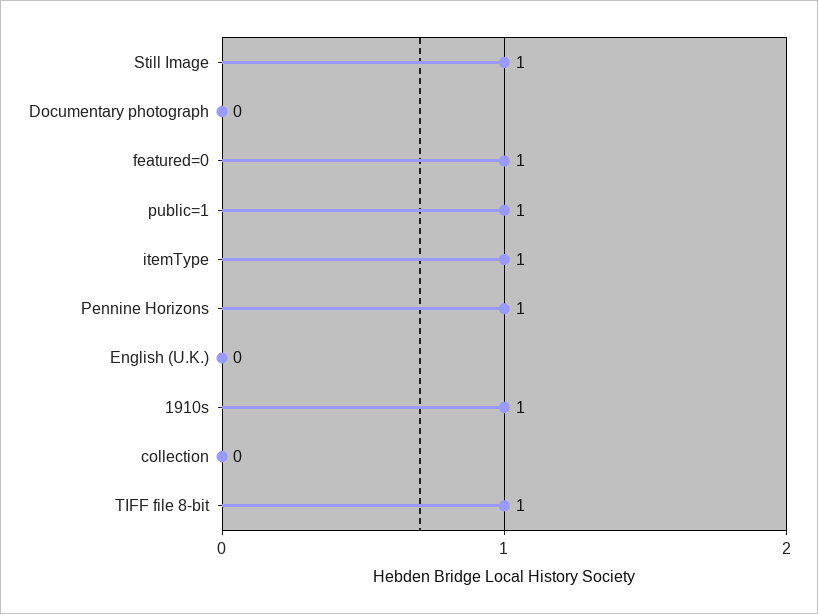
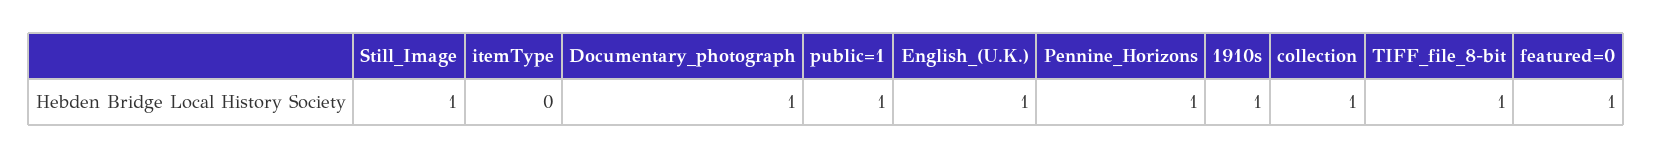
Documentary photograph: 0 -> 1
itemType: 1 -> 0
English (U.K.): 0 -> 1
collection: 0 -> 1

